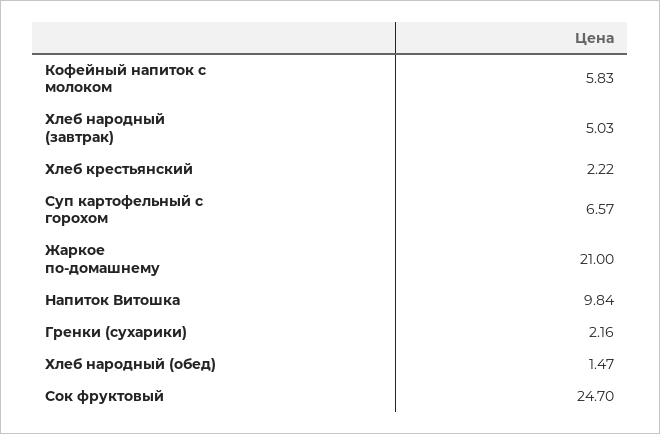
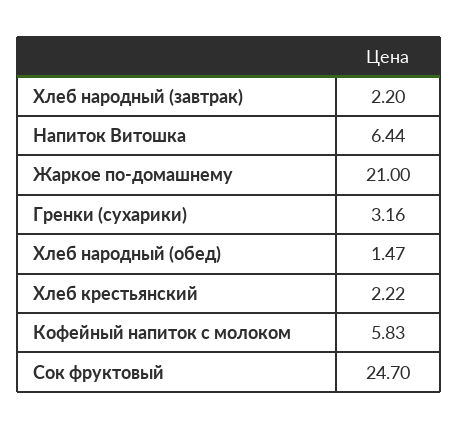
Хлеб народный (завтрак): 5.03 -> 2.2
Суп картофельный с горохом: 6.57 -> none
Напиток Витошка: 9.84 -> 6.44
Гренки (сухарики): 2.16 -> 3.16

